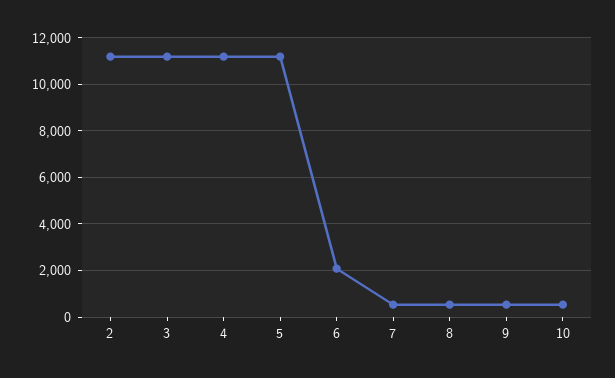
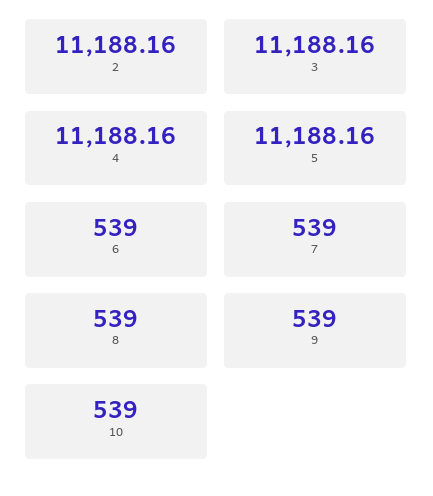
6: 2000 -> 539

